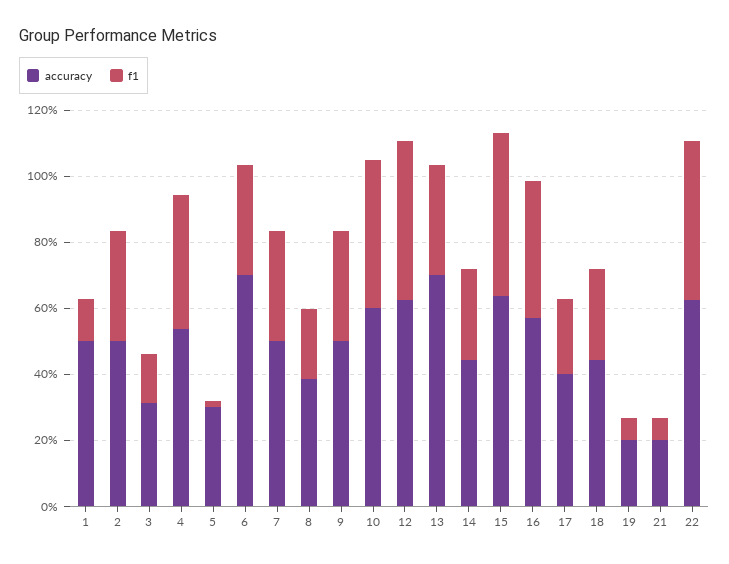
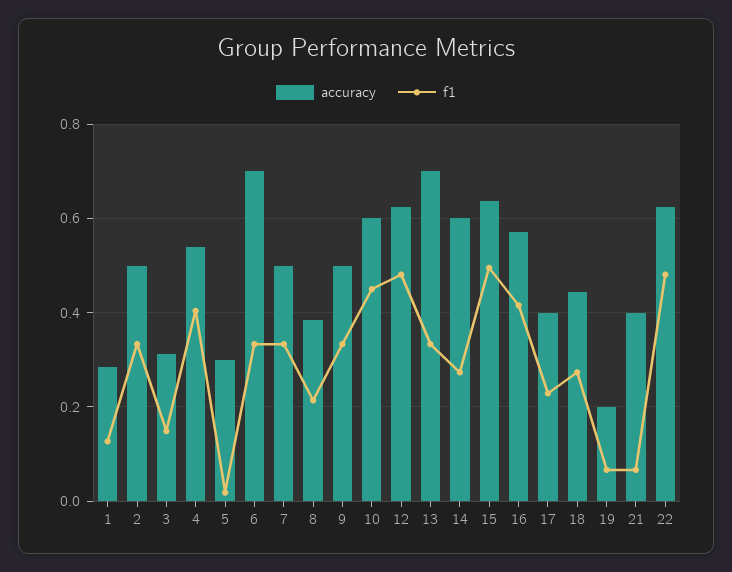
accuracy, 1: 0.5 -> 0.28
accuracy, 14: 0.45 -> 0.6
accuracy, 21: 0.2 -> 0.4

